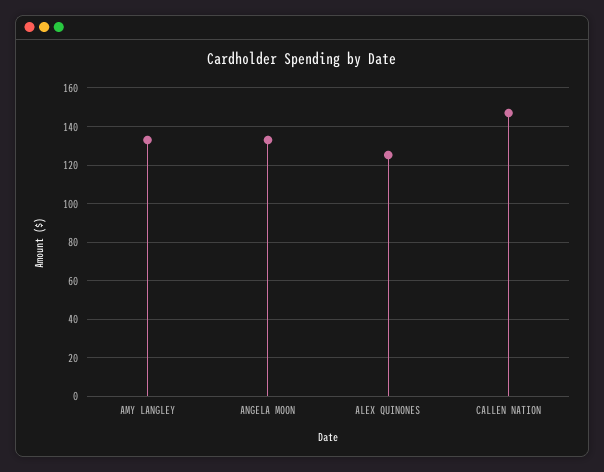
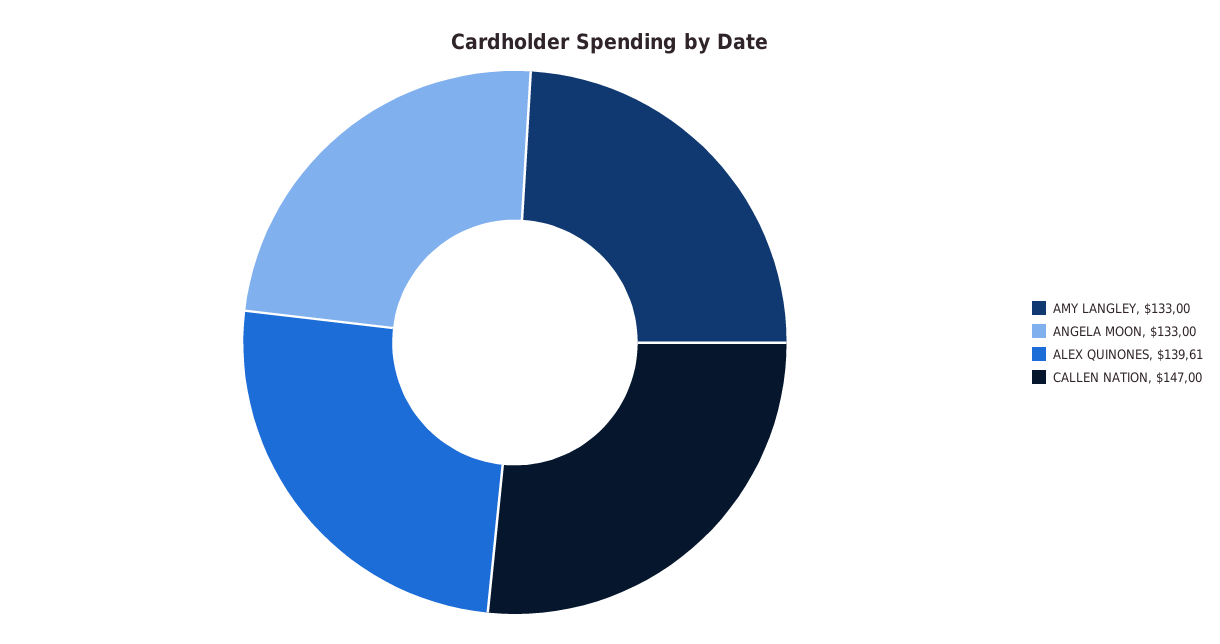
ALEX QUINONES: 125 -> 139.61

